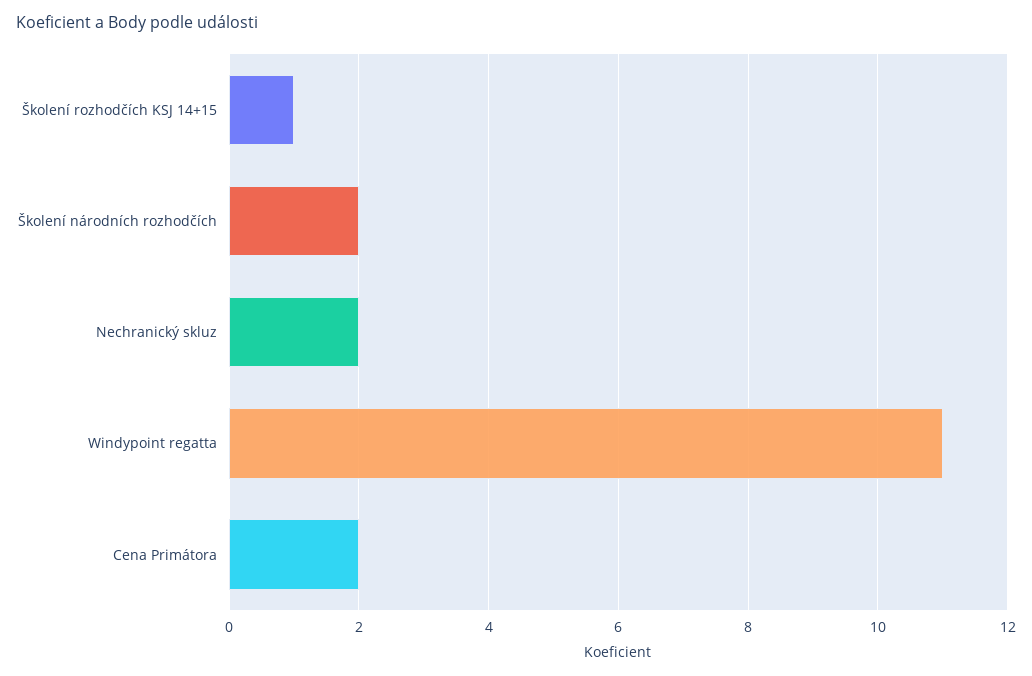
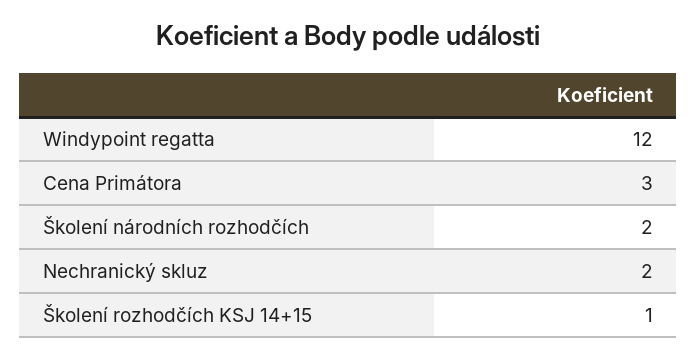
Windypoint regatta: 11 -> 12
Cena Primátora: 2 -> 3

